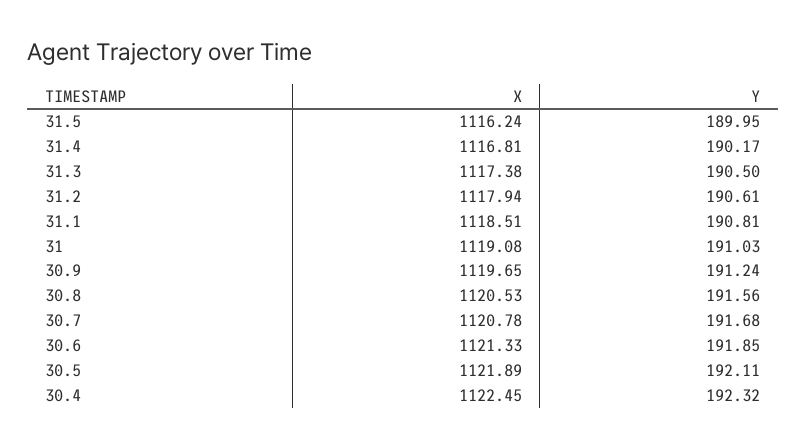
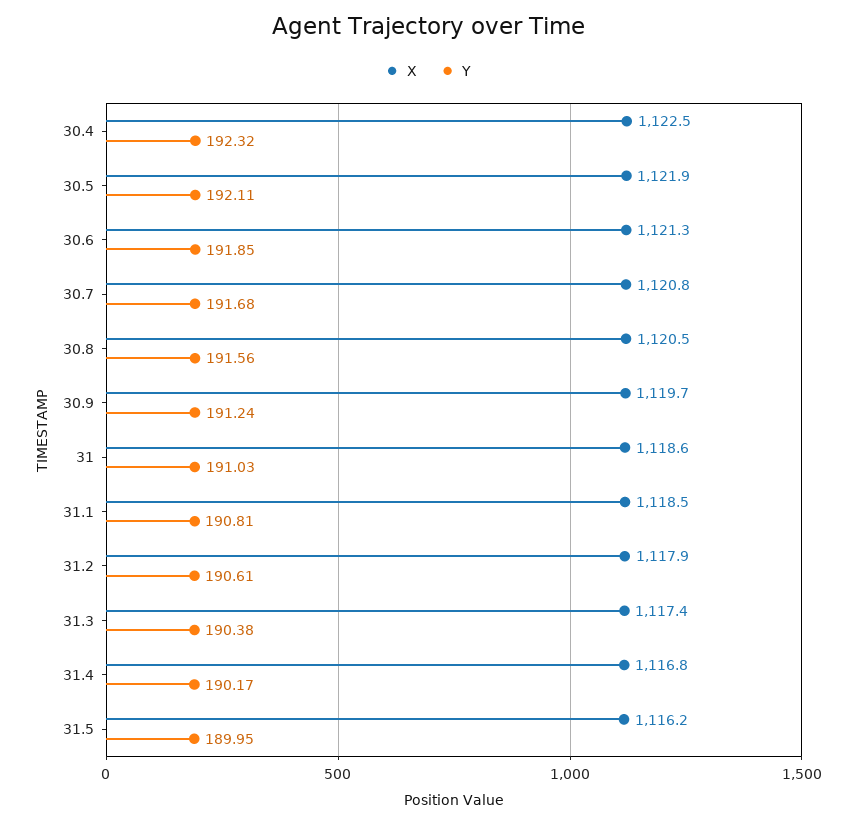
Y, 31.3: 190.5 -> 190.38
X, 31: 1119.08 -> 1118.6

